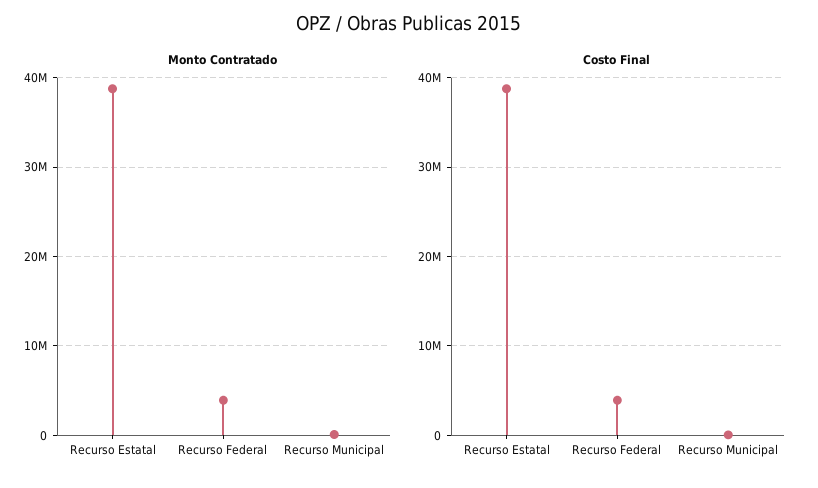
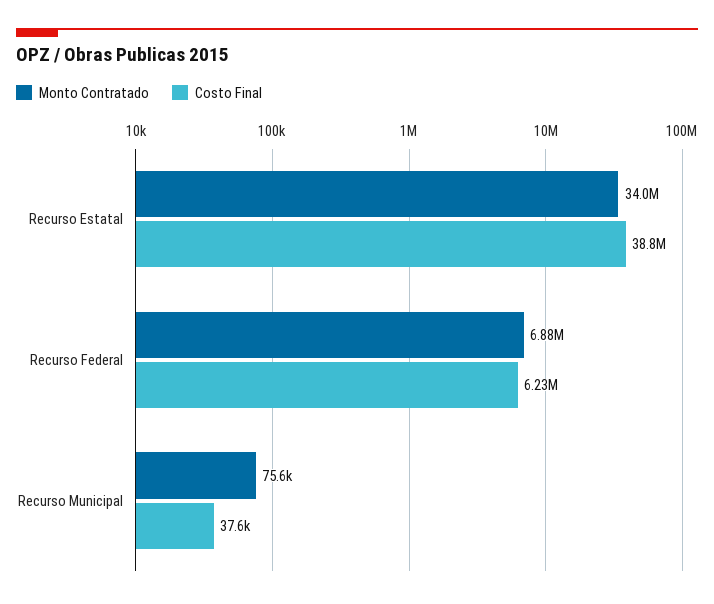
Monto Contratado, Recurso Estatal: 39000000 -> 34000000
Monto Contratado, Recurso Federal: 4000000 -> 6880000
Costo Final, Recurso Federal: 4000000 -> 6230000

